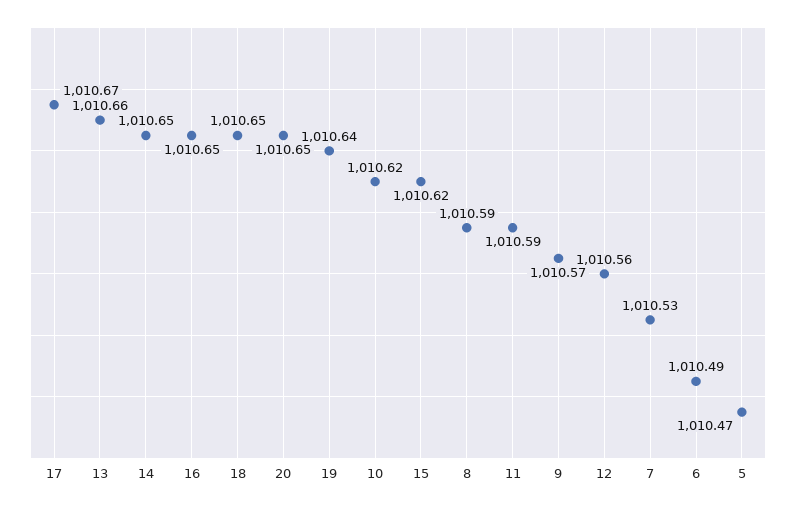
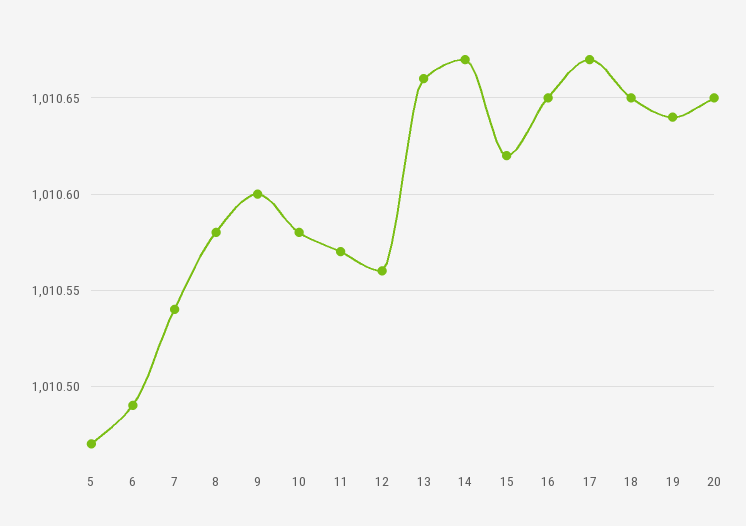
14: 1010.65 -> 1010.67
10: 1010.62 -> 1010.58
8: 1010.59 -> 1010.58
11: 1010.59 -> 1010.57
9: 1010.57 -> 1010.6
7: 1010.53 -> 1010.54

